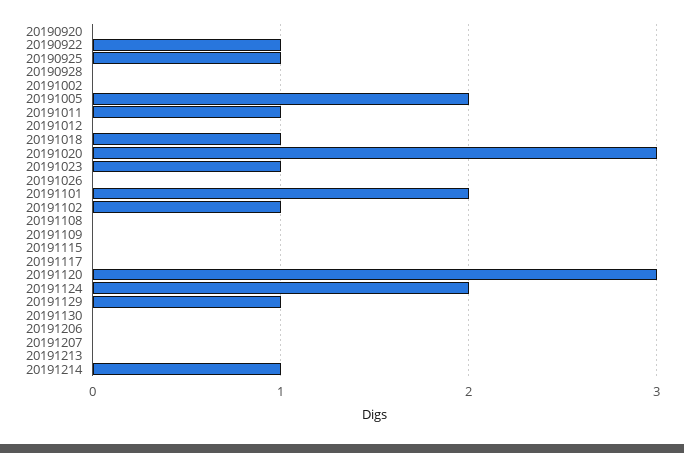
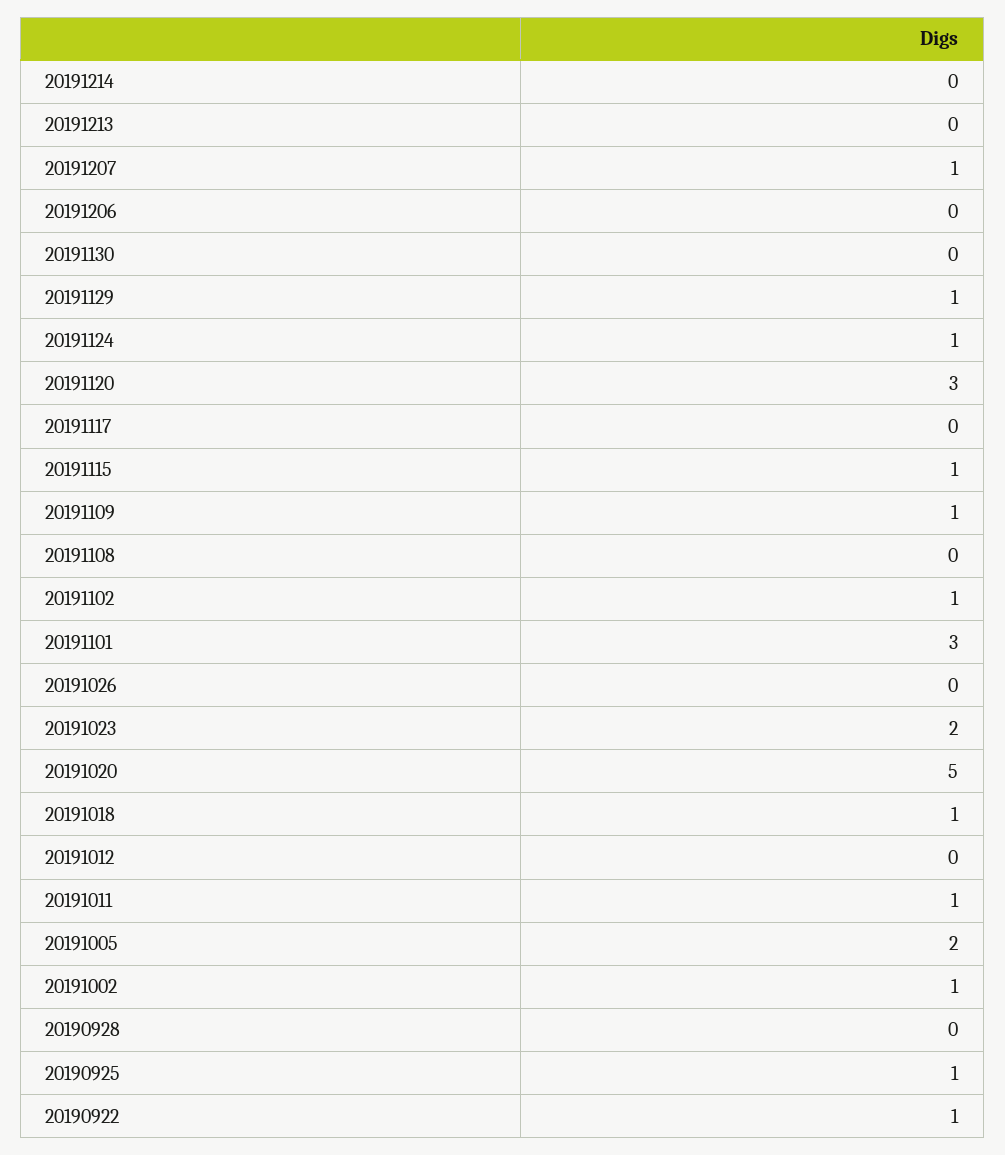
20190920: 0 -> none
20191002: 0 -> 1
20191020: 3 -> 5
20191023: 1 -> 2
20191101: 2 -> 3
20191109: 0 -> 1
20191115: 0 -> 1
20191124: 2 -> 1
20191207: 0 -> 1
20191214: 1 -> 0

